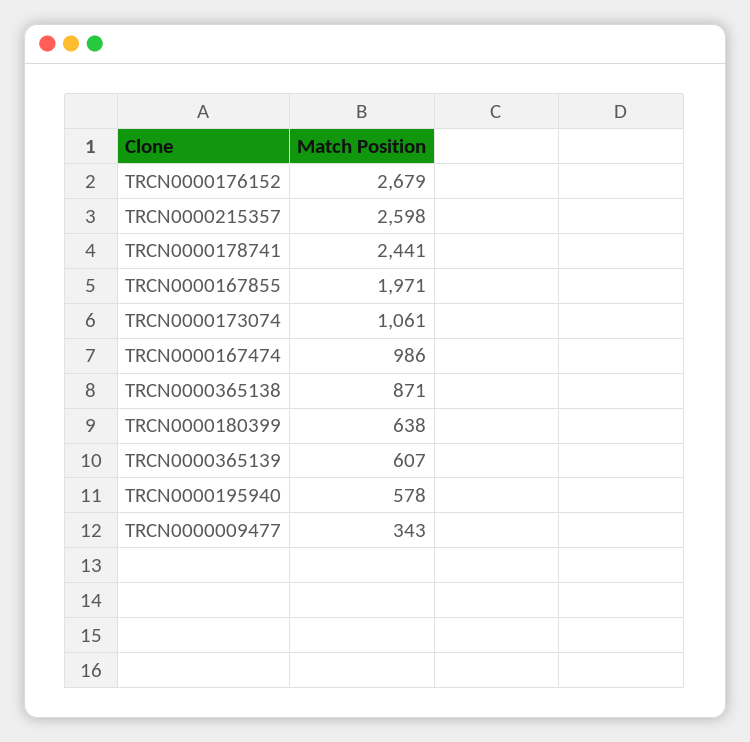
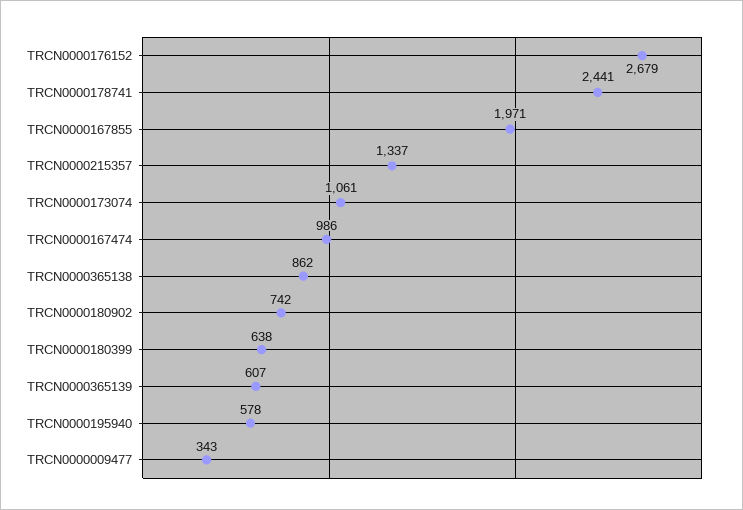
TRCN0000215357: 2598 -> 1337
TRCN0000365138: 871 -> 862
TRCN0000180902: none -> 742

